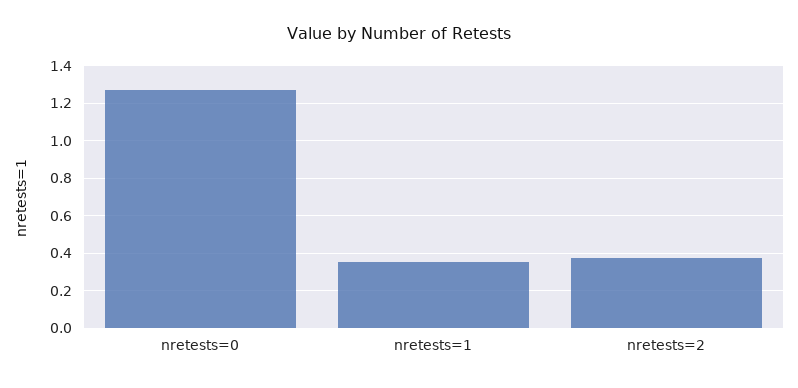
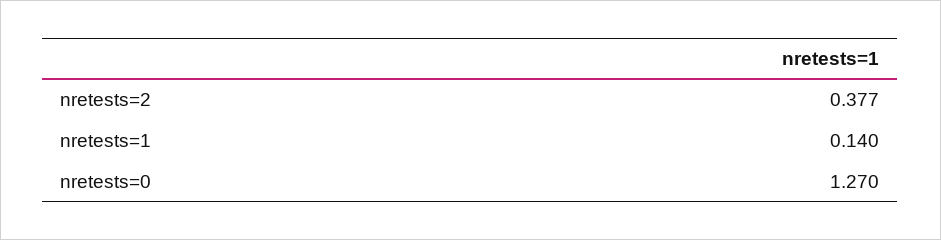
nretests=1: 0.35 -> 0.14

